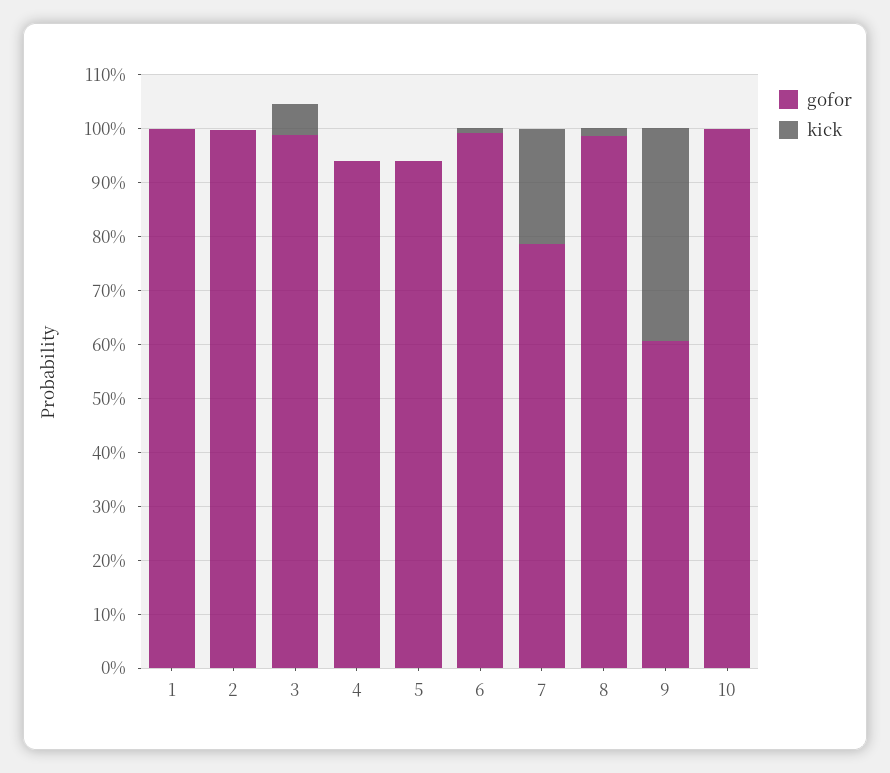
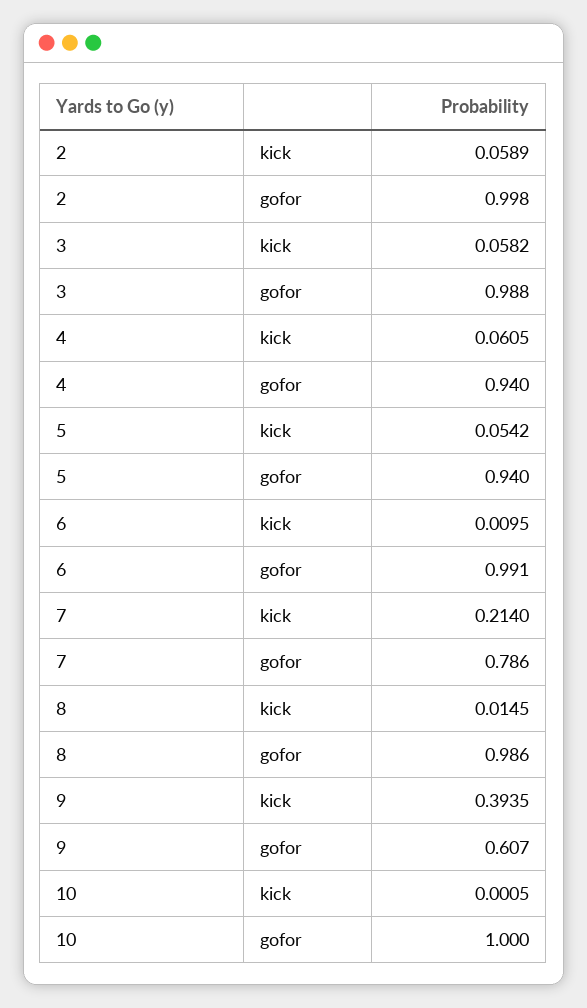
gofor, 1: 1 -> none
kick, 1: 0 -> none
kick, 2: 0 -> 0.0589
kick, 4: 0 -> 0.0605
kick, 5: 0 -> 0.0542

